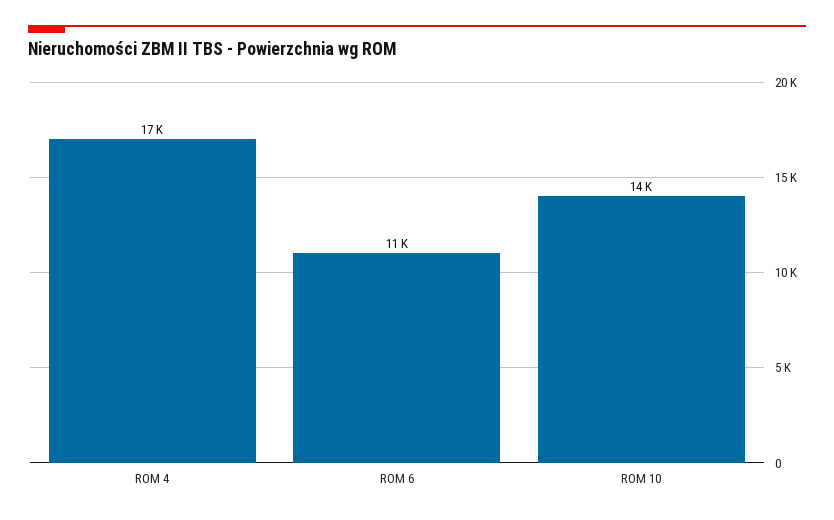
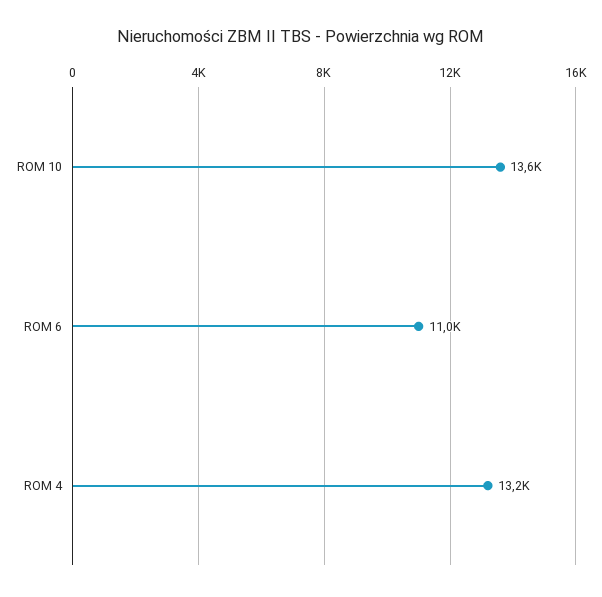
ROM 4: 17000 -> 13200

